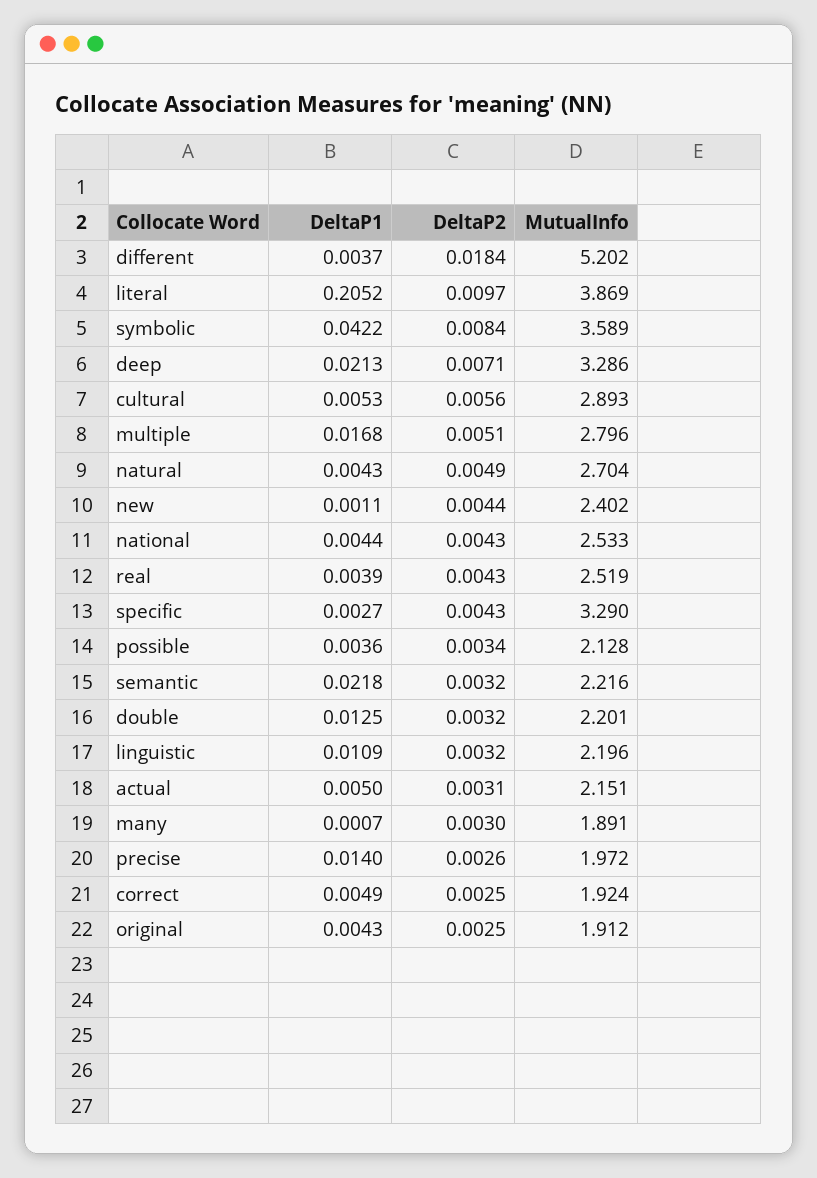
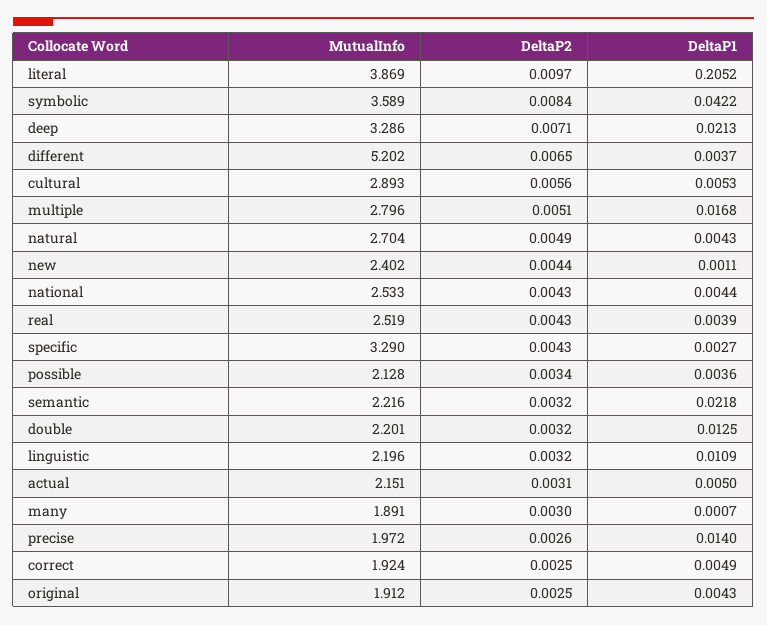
DeltaP2, different: 0.0184 -> 0.0065

